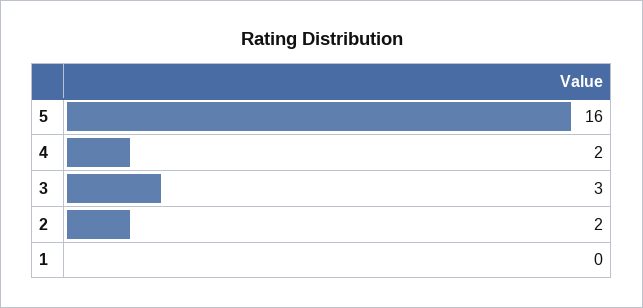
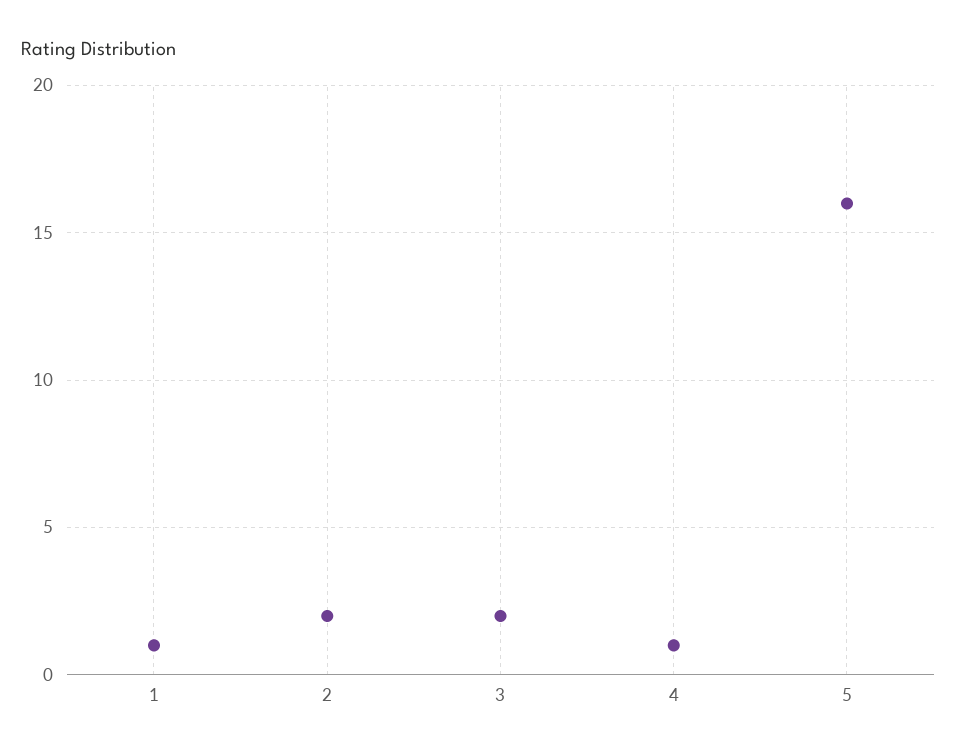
4: 2 -> 1
3: 3 -> 2
1: 0 -> 1

